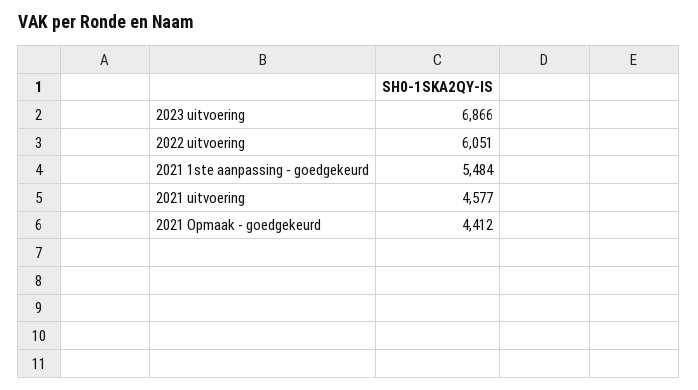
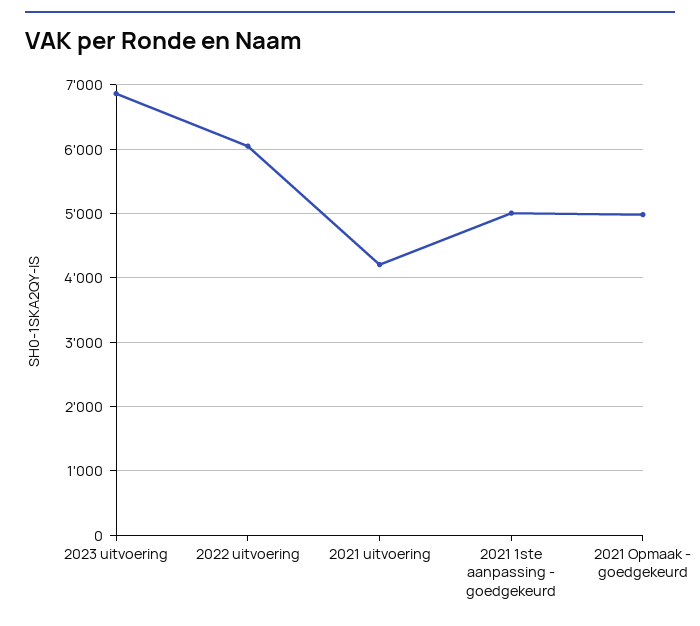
2021 1ste aanpassing - goedgekeurd: 5484 -> 5000
2021 uitvoering: 4577 -> 4200
2021 Opmaak - goedgekeurd: 4412 -> 5000

